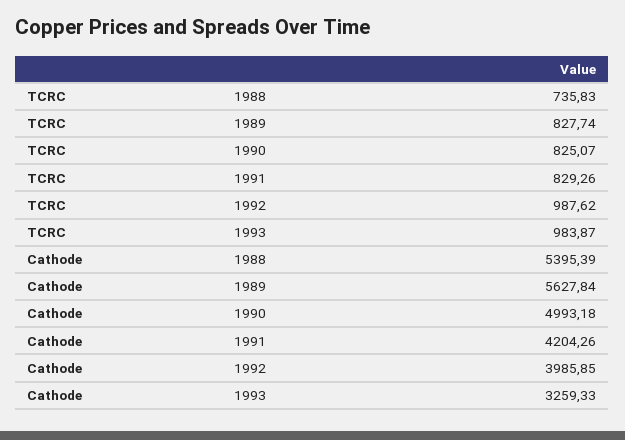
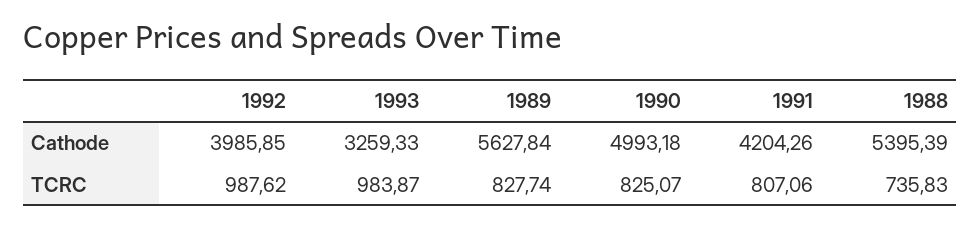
TCRC, 1991: 829.26 -> 807.06

